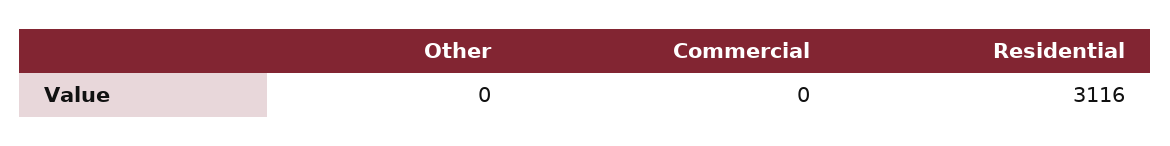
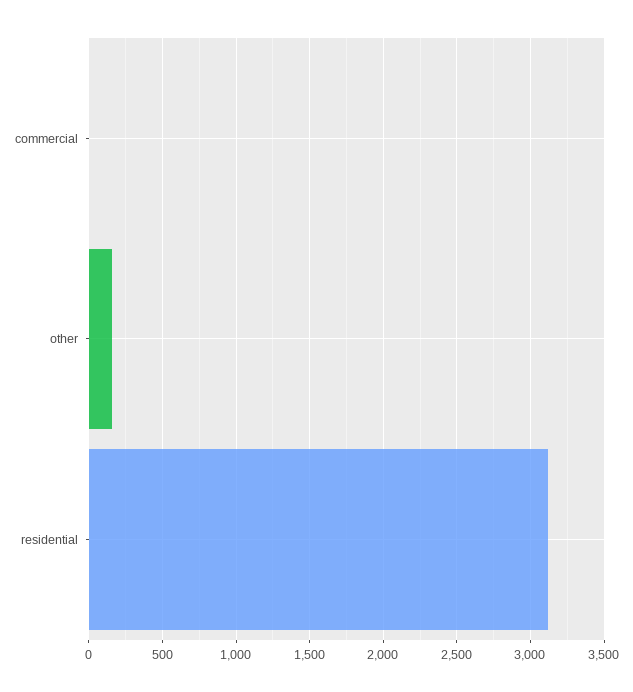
Other: 0 -> 150

